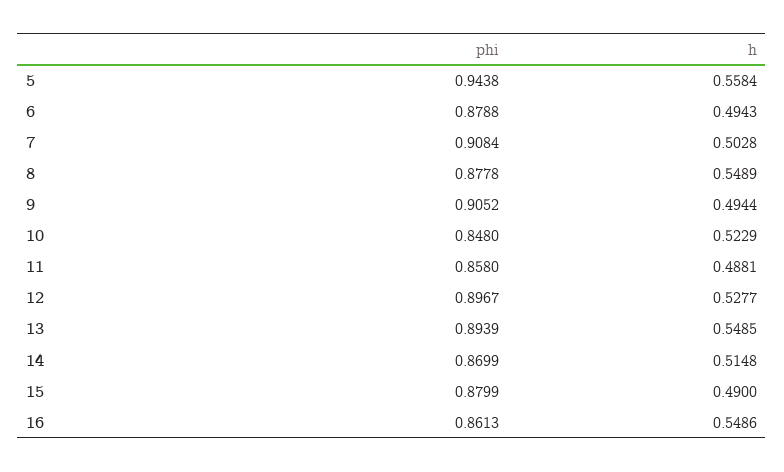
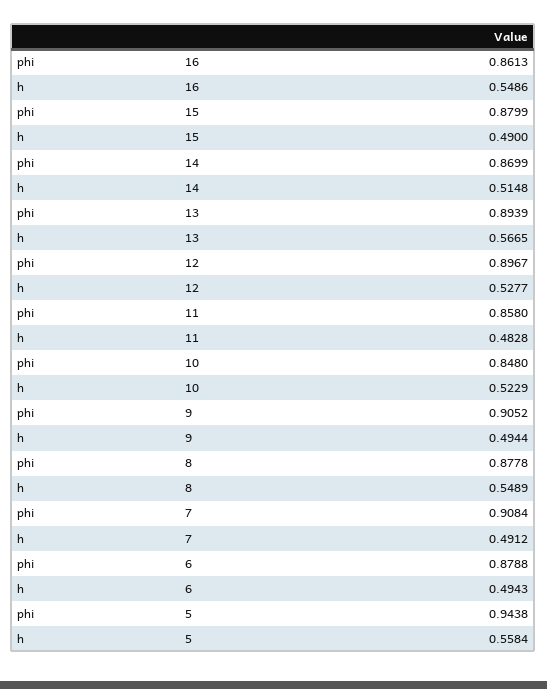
h, 7: 0.5028 -> 0.4912
h, 11: 0.4881 -> 0.4828
h, 13: 0.5485 -> 0.5665

